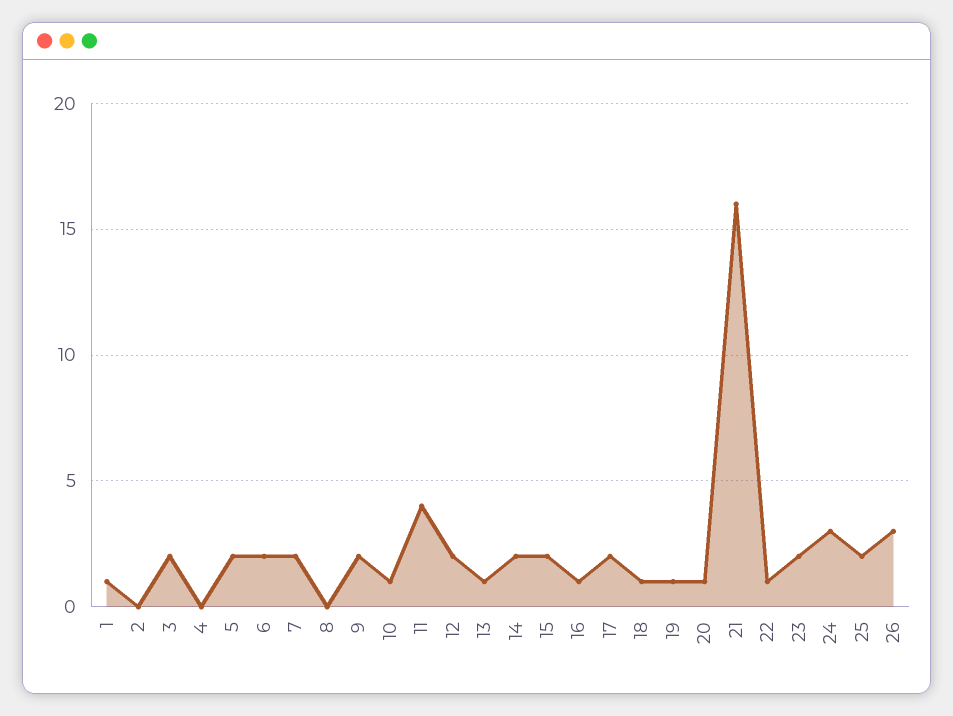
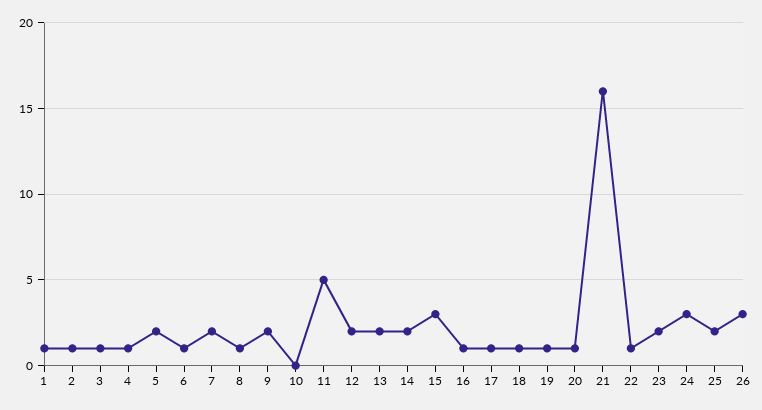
2: 0 -> 1
3: 2 -> 1
4: 0 -> 1
6: 2 -> 1
8: 0 -> 1
10: 1 -> 0
11: 4 -> 5
13: 1 -> 2
15: 2 -> 3
17: 2 -> 1

